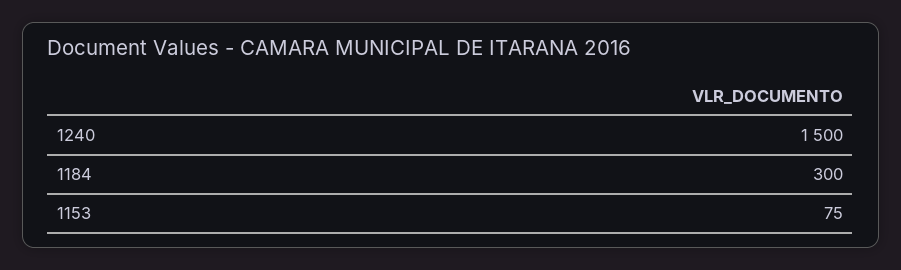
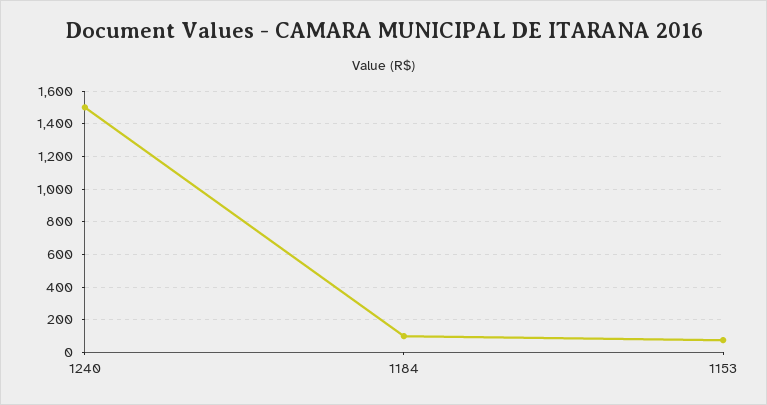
1184: 300 -> 100

